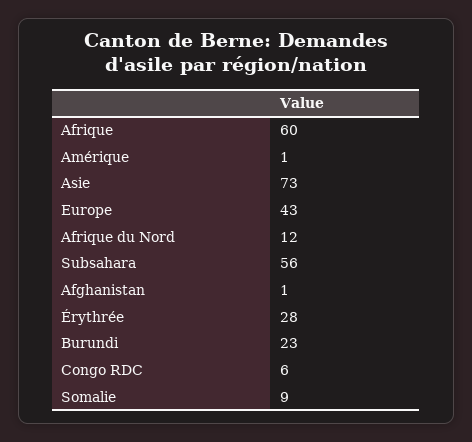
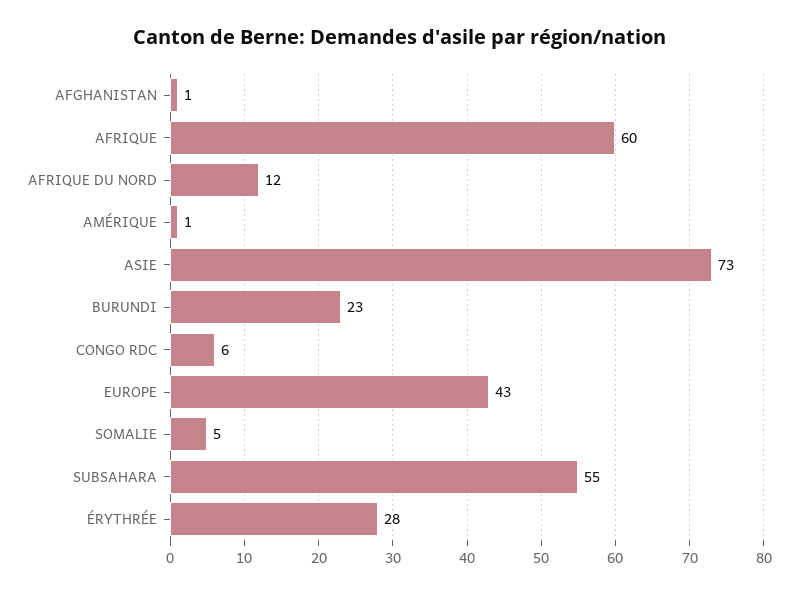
Subsahara: 56 -> 55
Somalie: 9 -> 5

